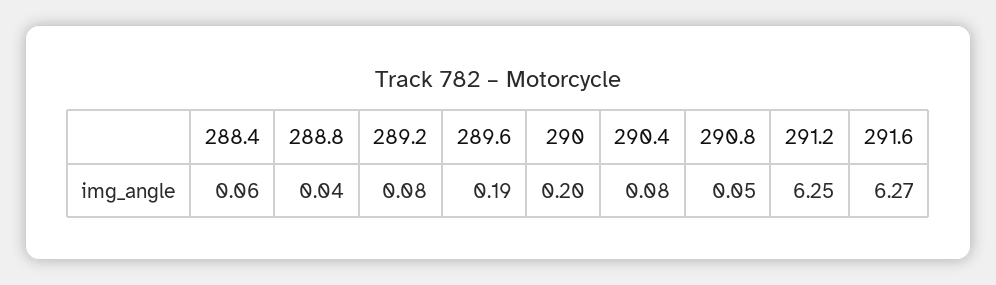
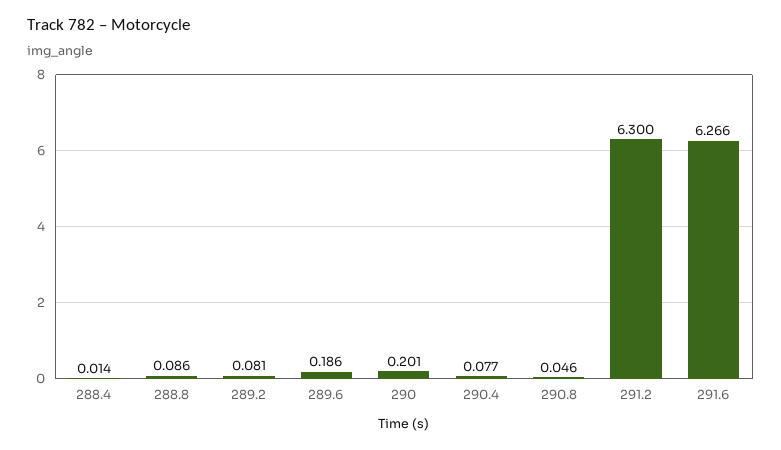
288.4: 0.06 -> 0.014
288.8: 0.04 -> 0.086
291.2: 6.25 -> 6.3

